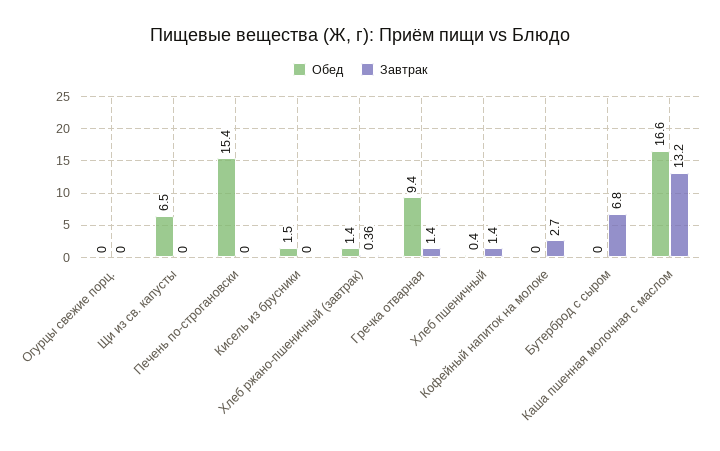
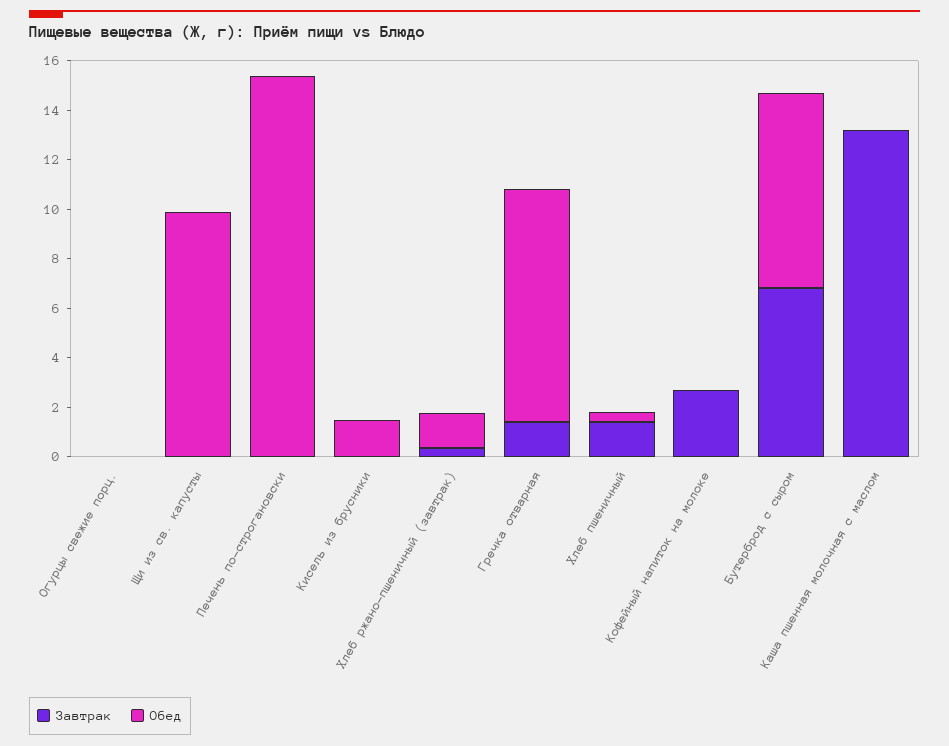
Обед, Щи из св. капусты: 6.5 -> 10
Обед, Бутерброд с сыром: 0 -> 8
Обед, Каша пшенная молочная с маслом: 16.6 -> 0

